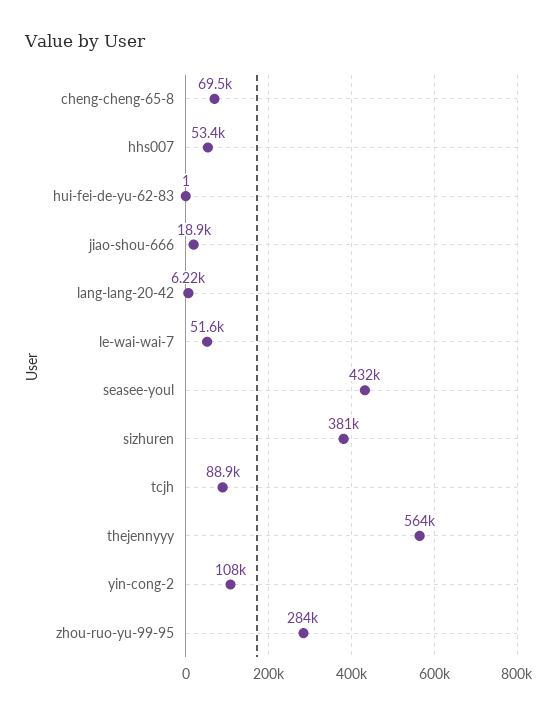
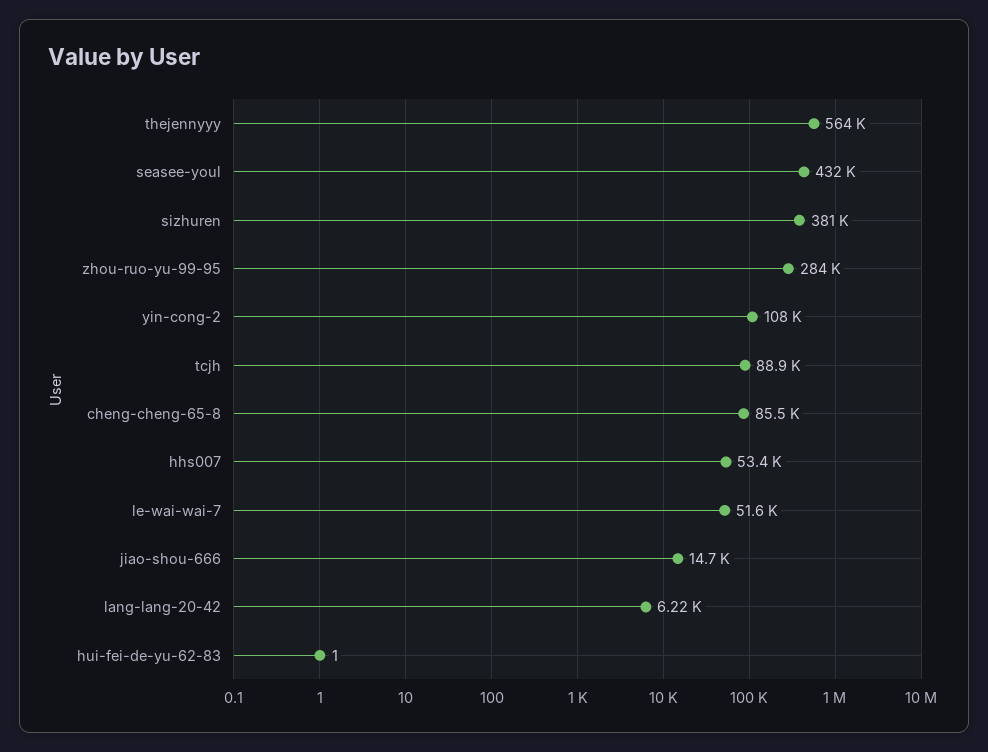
cheng-cheng-65-8: 69500 -> 85500
jiao-shou-666: 18900 -> 14700

